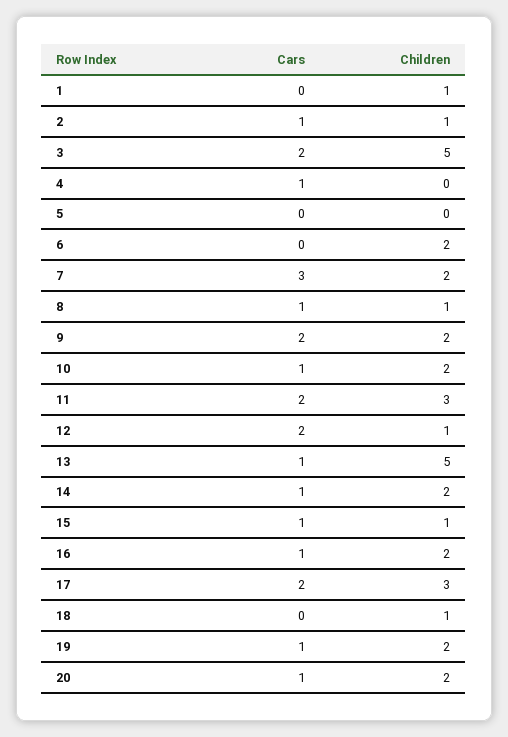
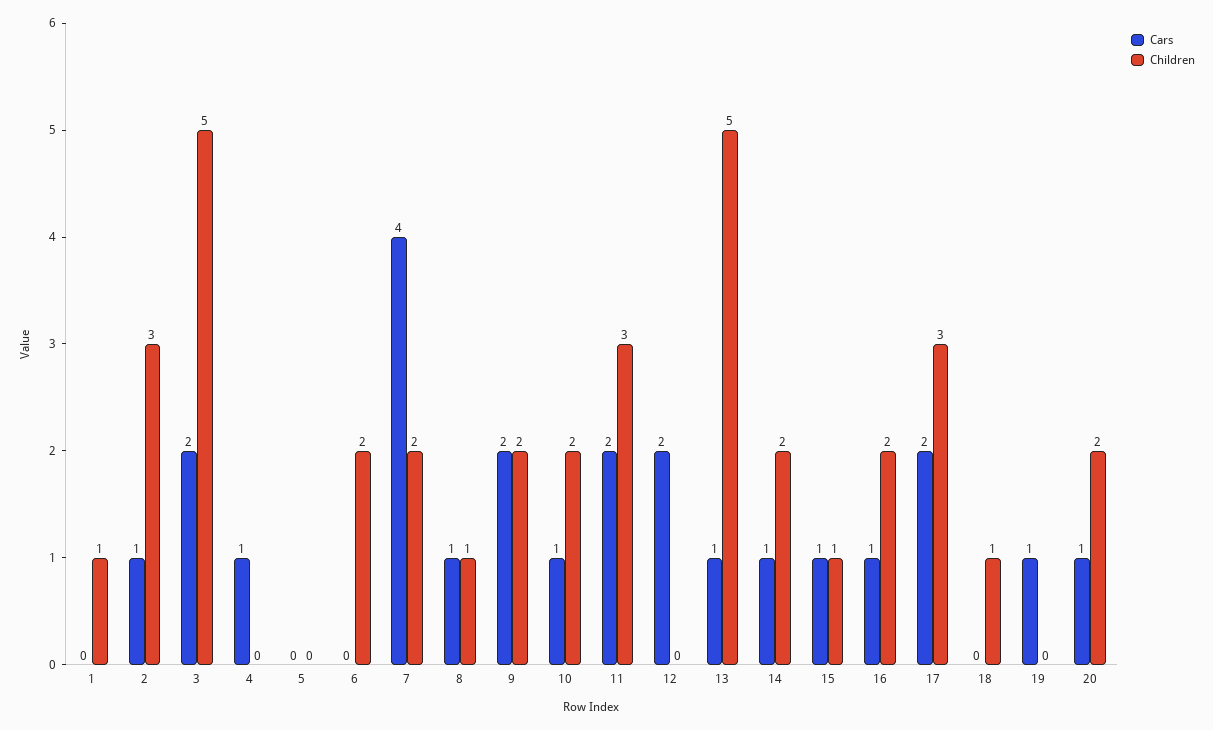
Children, 2: 1 -> 3
Cars, 7: 3 -> 4
Children, 12: 1 -> 0
Children, 19: 2 -> 0

